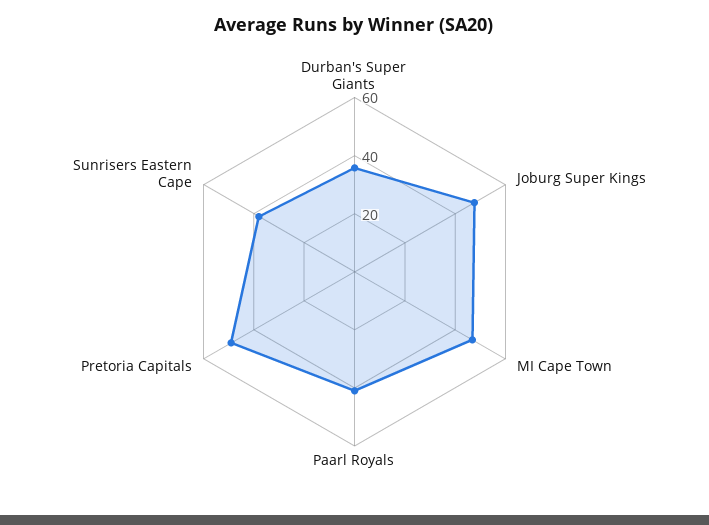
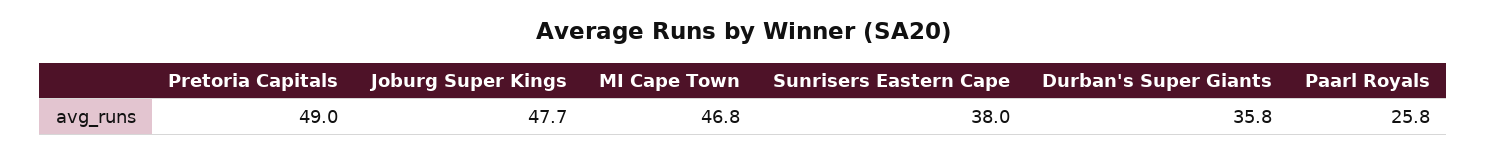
Paarl Royals: 40 -> 25.8

